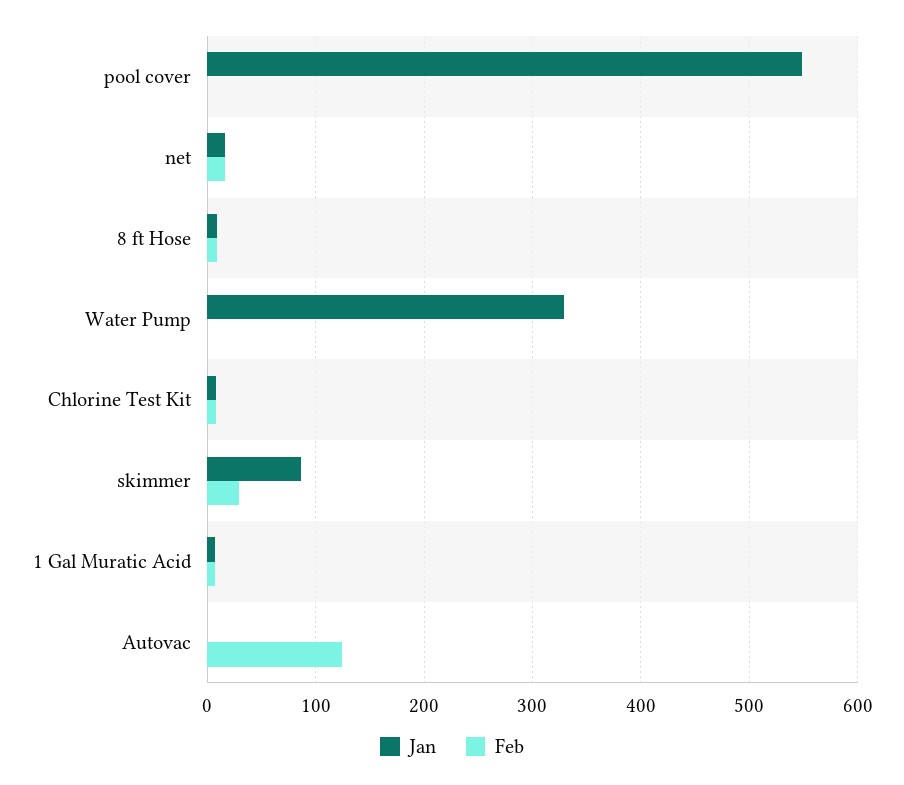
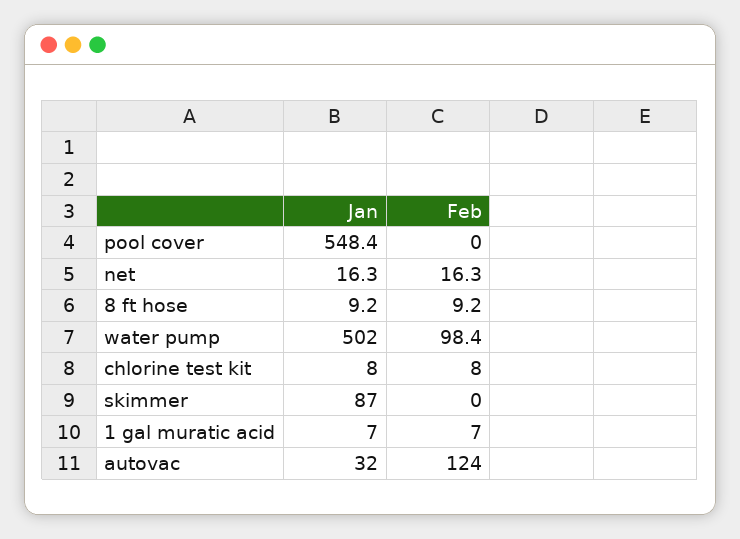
Jan, Water Pump: 330 -> 502
Feb, Water Pump: 0 -> 98.4
Feb, skimmer: 30 -> 0
Jan, Autovac: 0 -> 32

